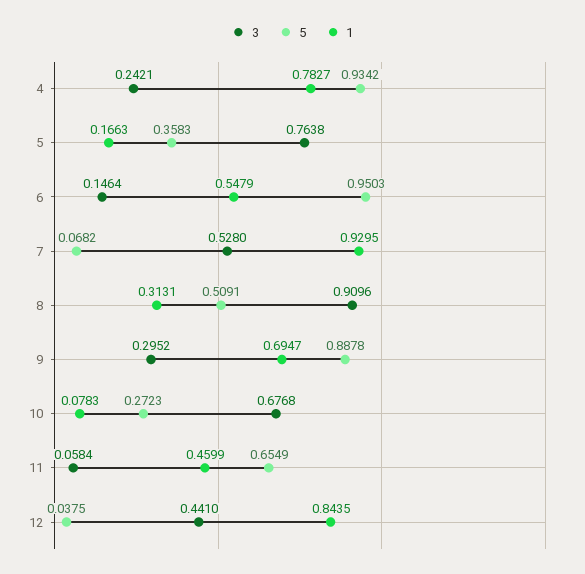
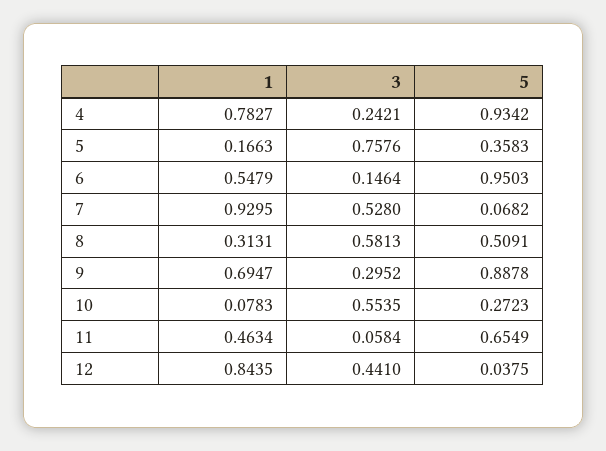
3, 5: 0.7638 -> 0.7576
3, 8: 0.9096 -> 0.5813
3, 10: 0.6768 -> 0.5535
1, 11: 0.4599 -> 0.4634

